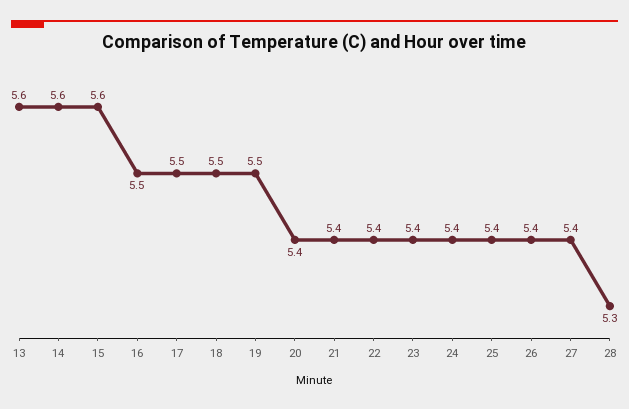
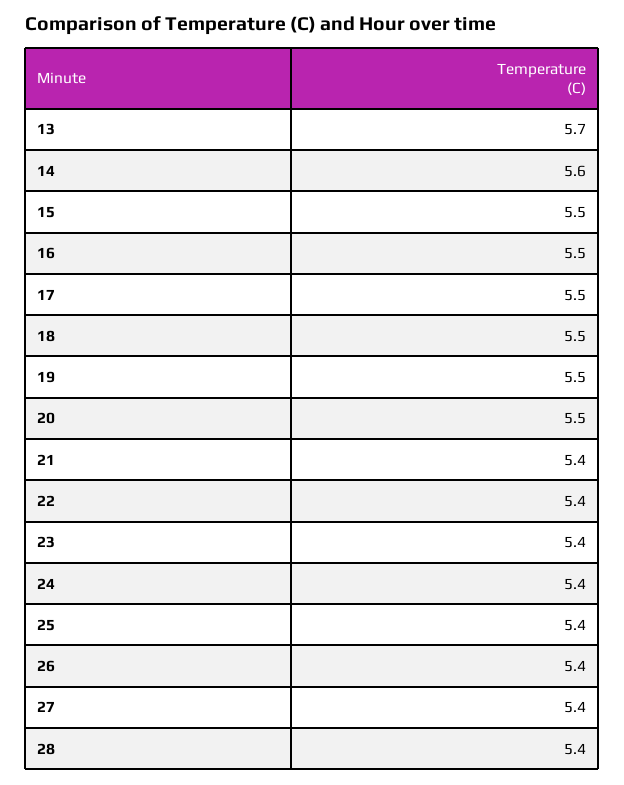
13: 5.6 -> 5.7
15: 5.6 -> 5.5
20: 5.4 -> 5.5
28: 5.3 -> 5.4

